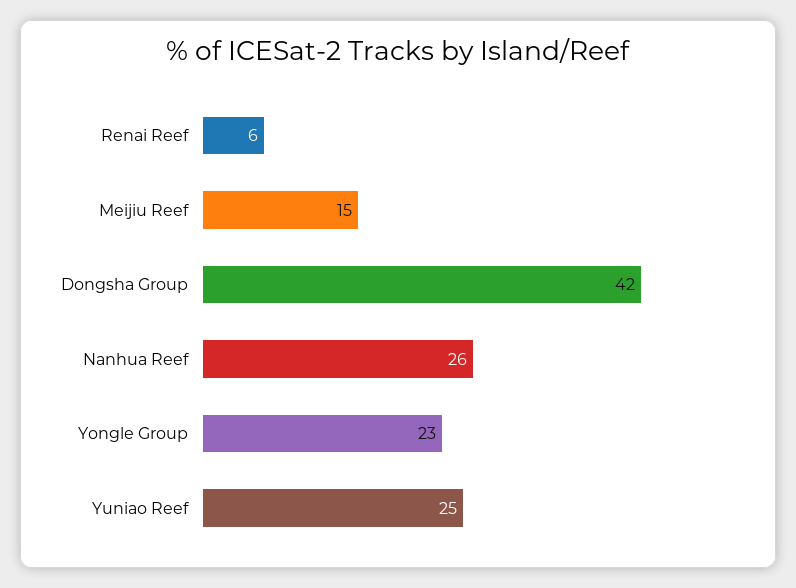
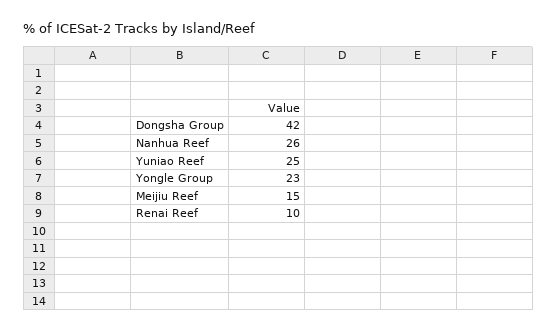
Renai Reef: 6 -> 10

